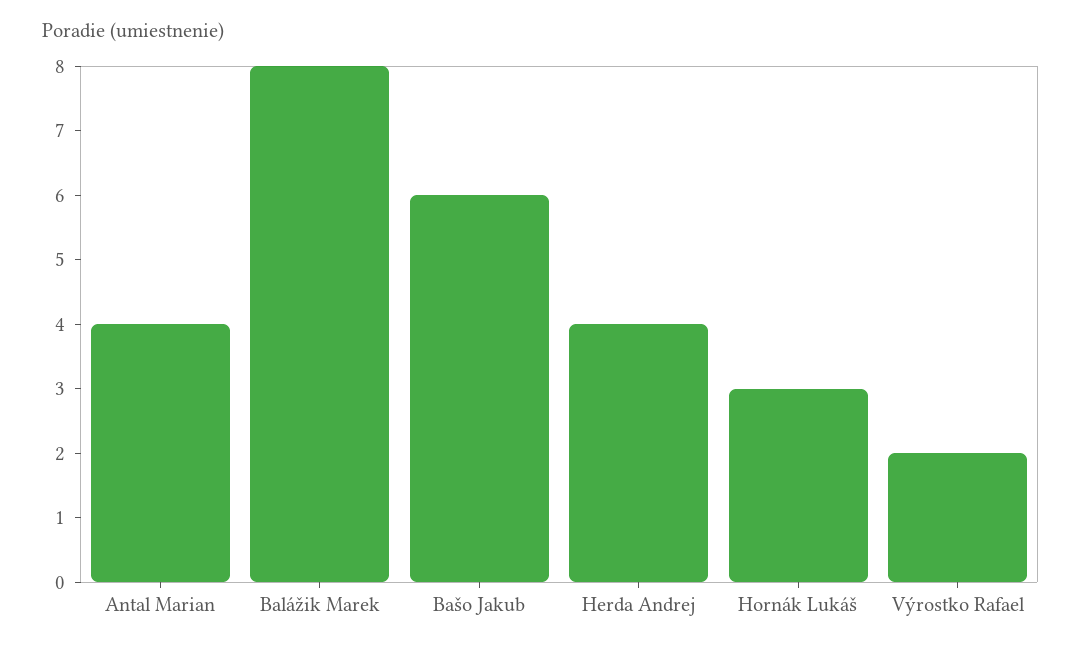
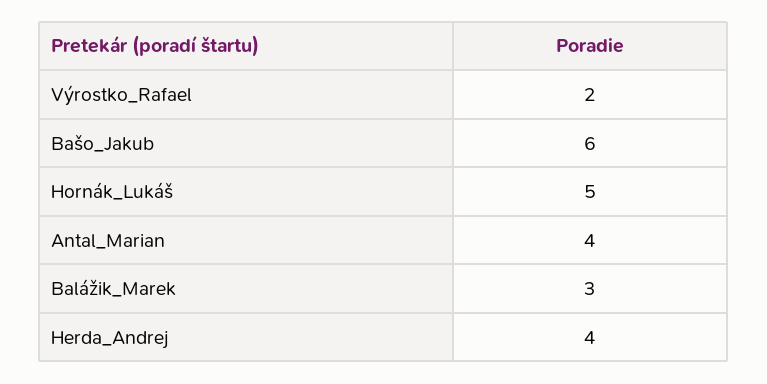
Balážik Marek: 8 -> 3
Hornák Lukáš: 3 -> 5

